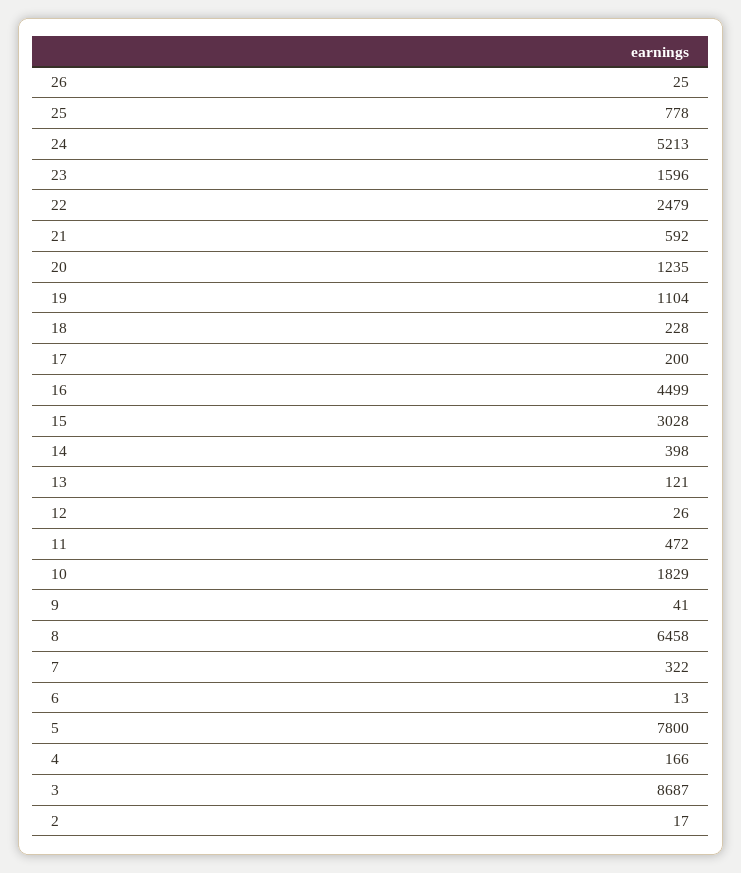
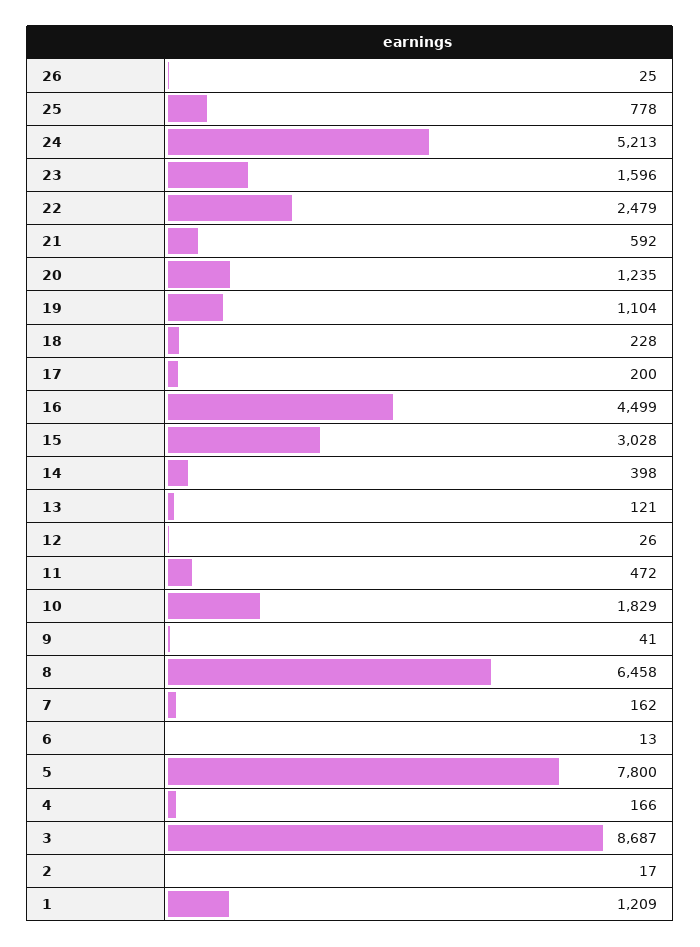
7: 322 -> 162
1: none -> 1209

